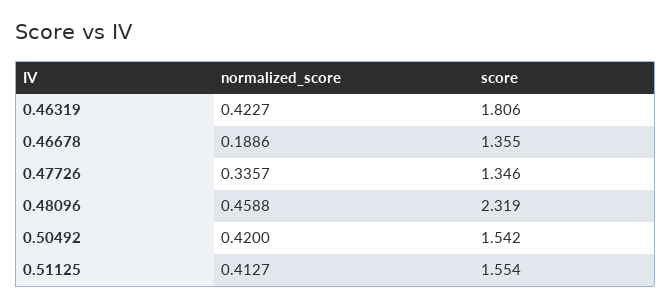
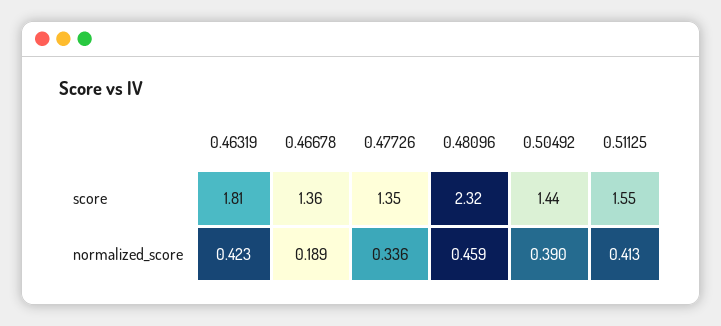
normalized_score, 0.50492: 0.42 -> 0.39
score, 0.50492: 1.542 -> 1.44

